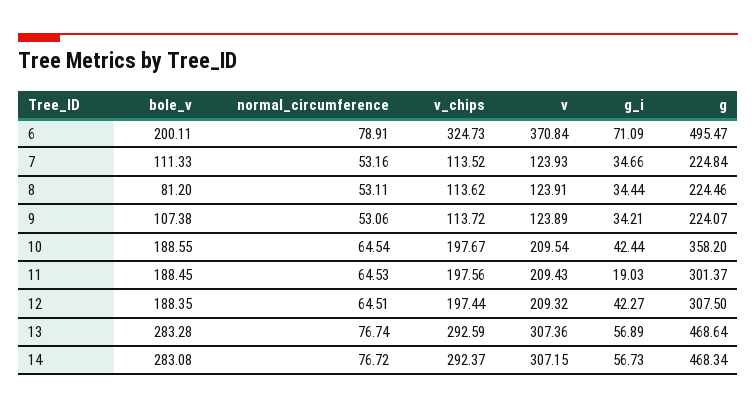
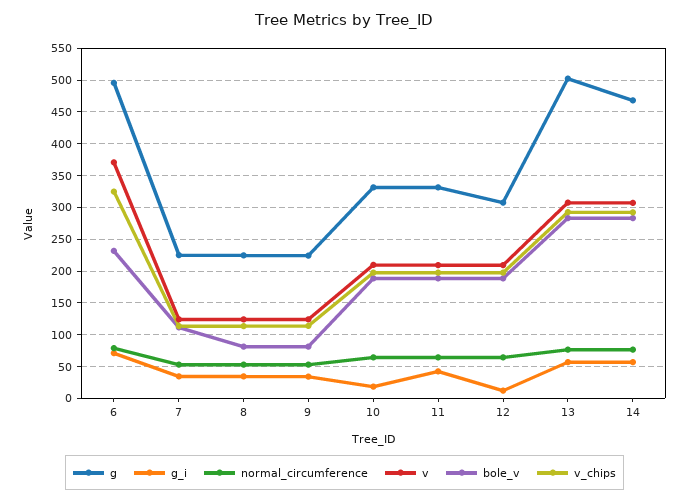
bole_v, 6: 200.11 -> 230
bole_v, 9: 107.38 -> 80
g_i, 10: 42.44 -> 20
g, 10: 358.2 -> 330
g_i, 11: 19.03 -> 40
g, 11: 301.37 -> 330
g_i, 12: 42.27 -> 10
g, 13: 468.64 -> 500

